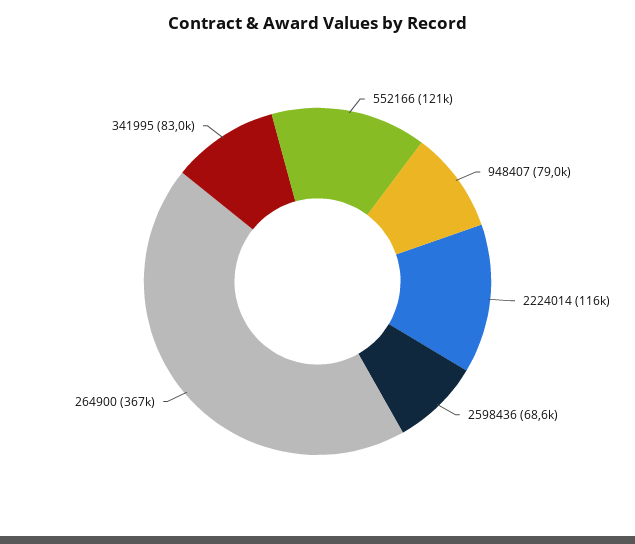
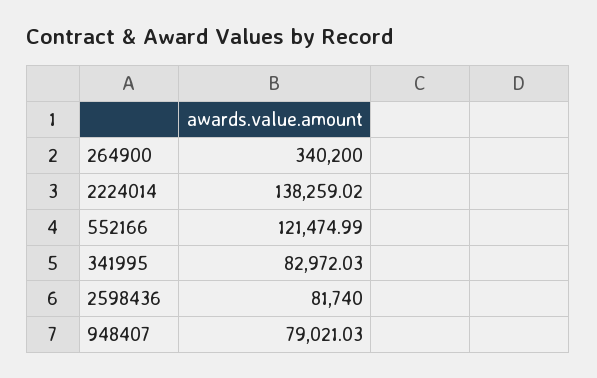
2224014: 116000 -> 138259.02
2598436: 68600 -> 81740
264900: 367000 -> 340200

